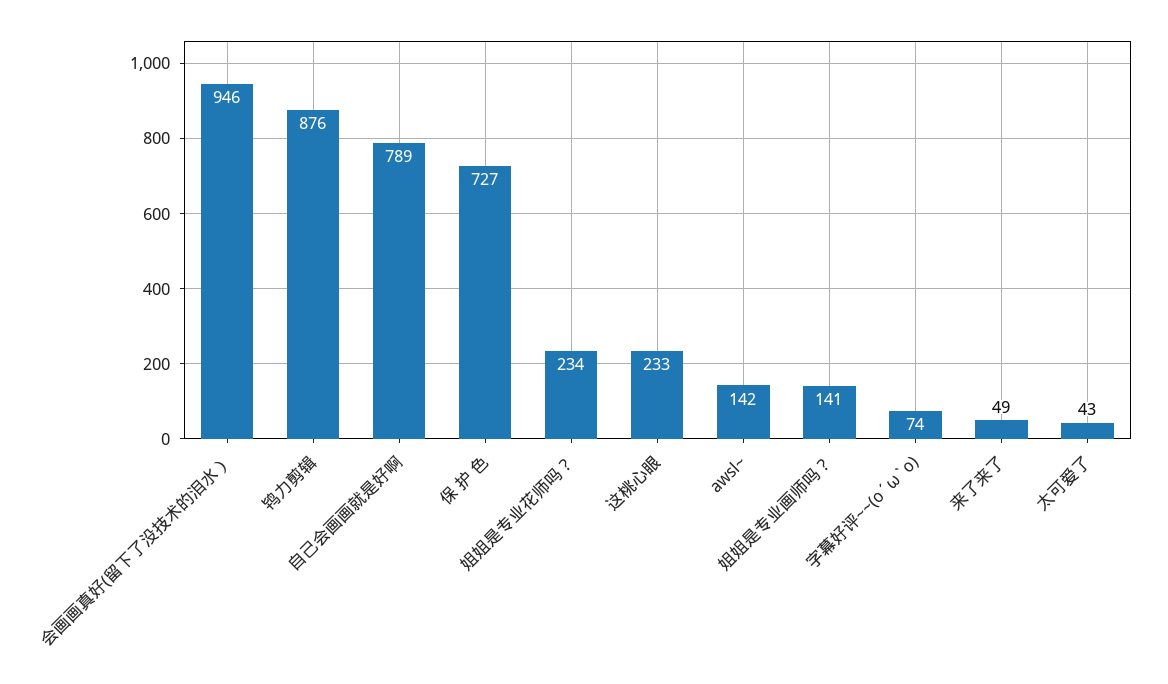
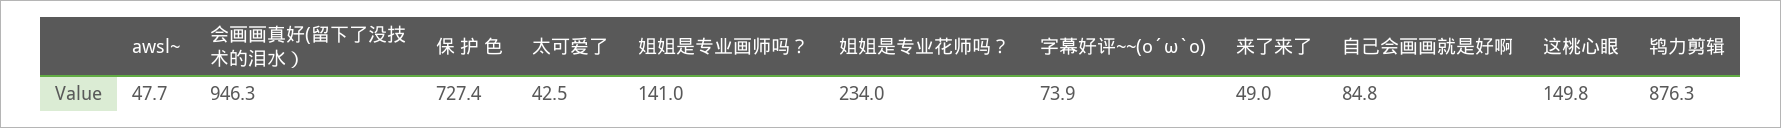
自己会画画就是好啊: 789 -> 84.8
这桃心眼: 233 -> 149.8
awsl~: 142 -> 47.7

